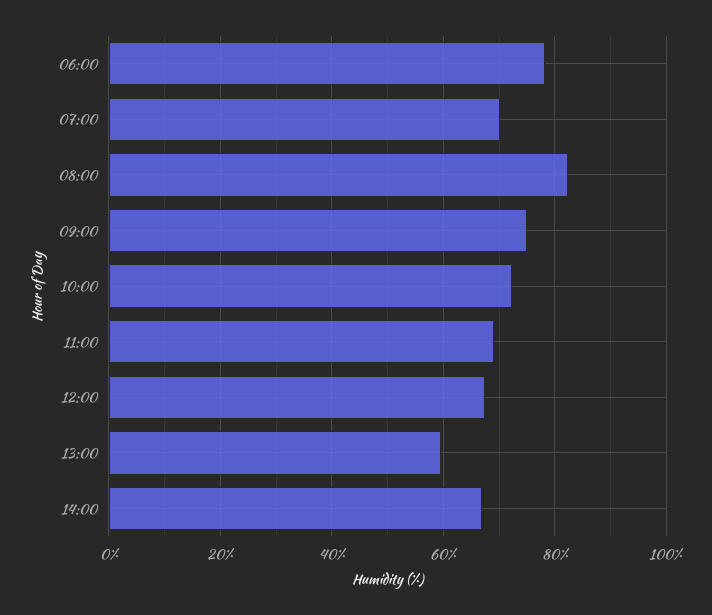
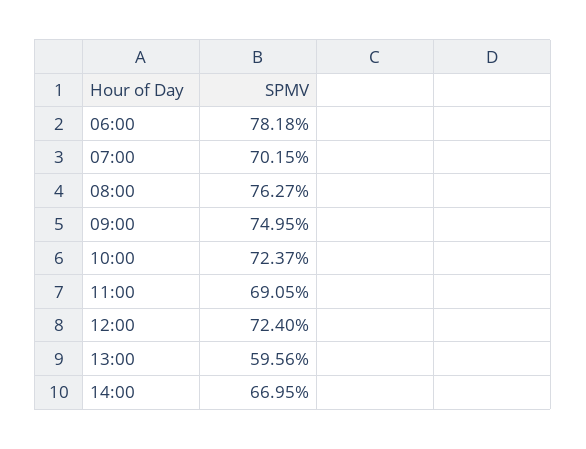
08:00: 82 -> 76.27
12:00: 68 -> 72.4

